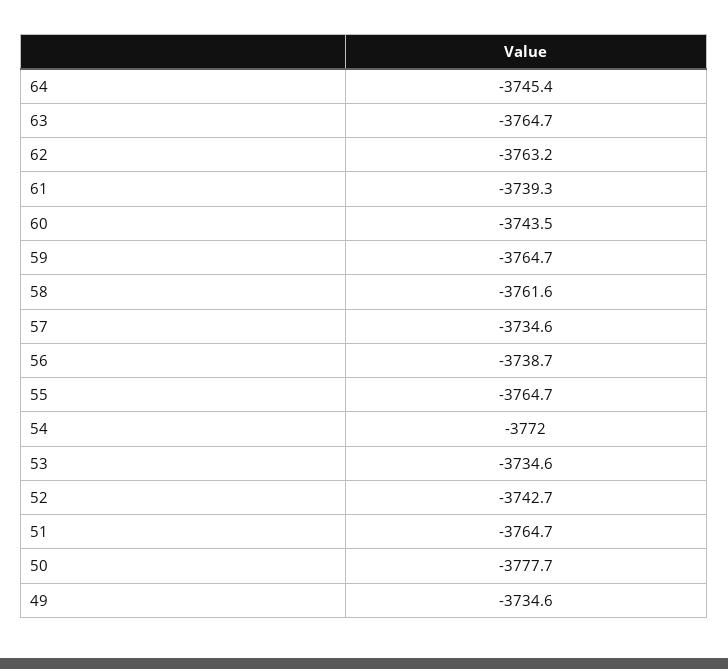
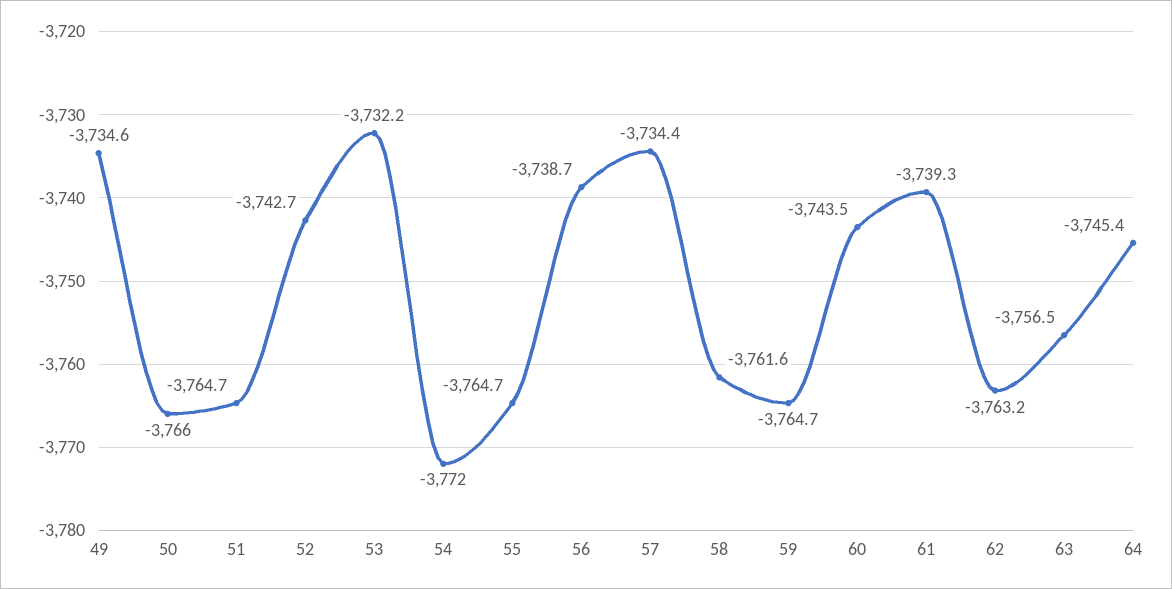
63: -3764.7 -> -3756.5
57: -3734.6 -> -3734.4
53: -3734.6 -> -3732.2
50: -3777.7 -> -3766

